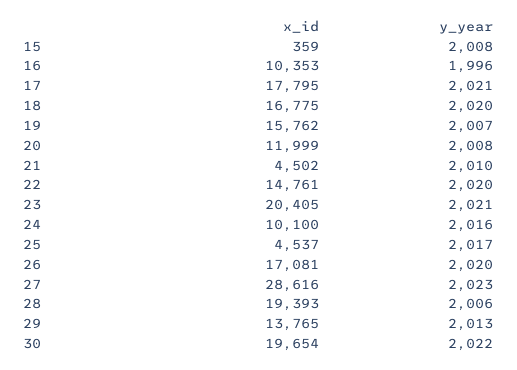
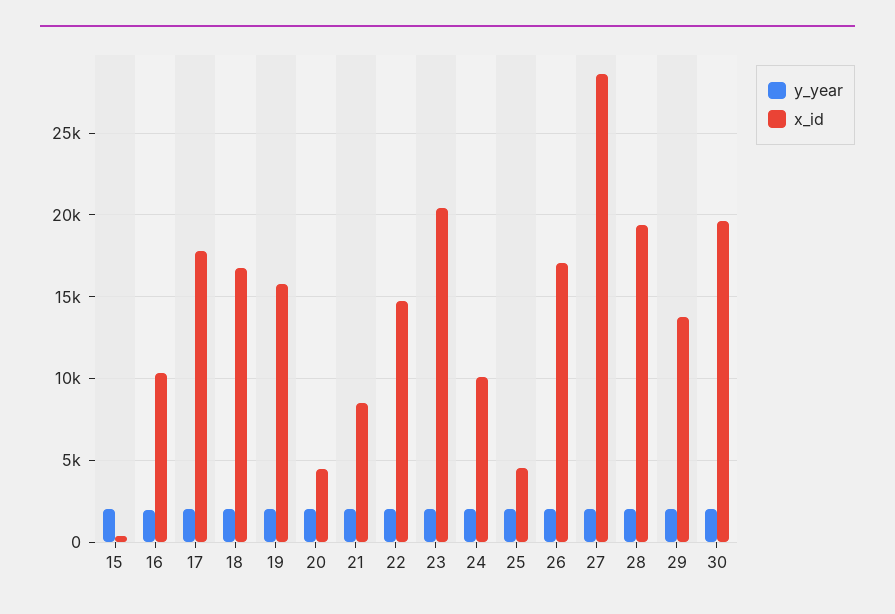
x_id, 20: 11999 -> 4500
x_id, 21: 4502 -> 8500

